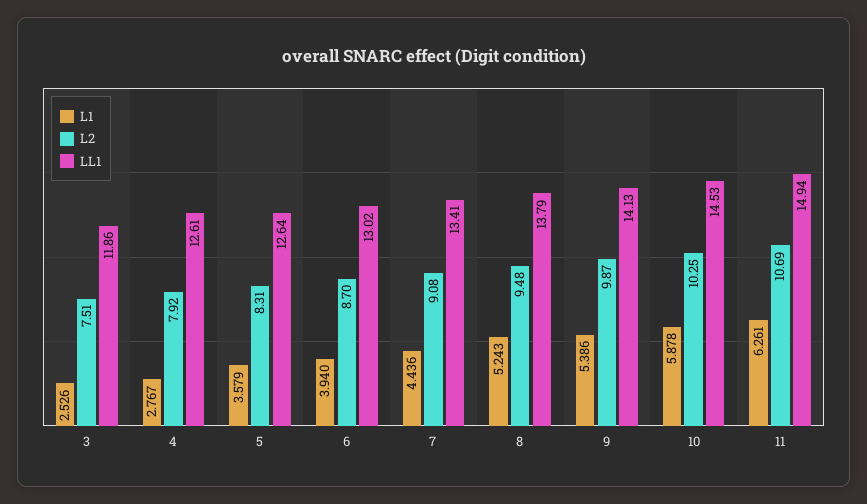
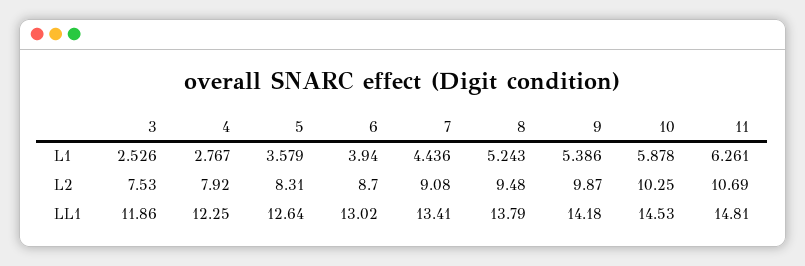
L2, 3: 7.51 -> 7.53
LL1, 4: 12.61 -> 12.25
LL1, 9: 14.13 -> 14.18
LL1, 11: 14.94 -> 14.81

